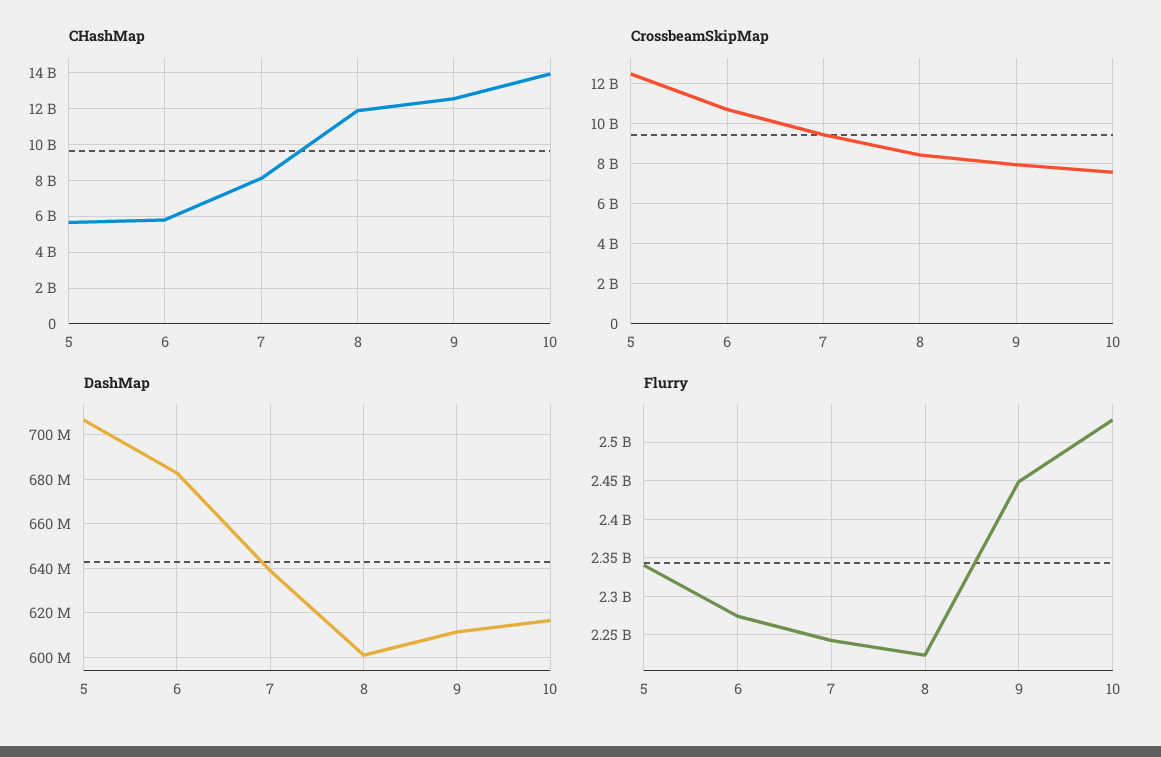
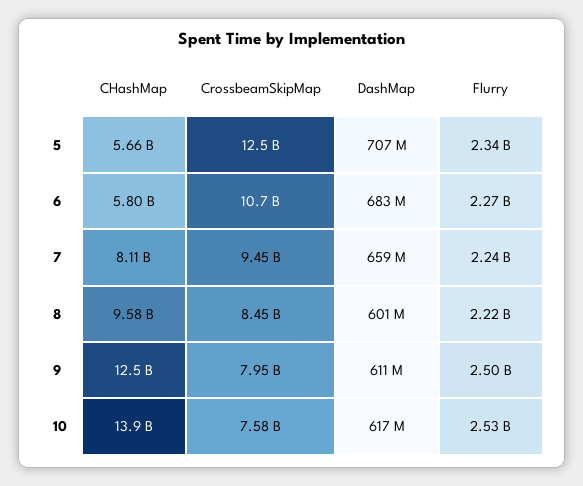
CHashMap, 8: 12000000000 -> 9580000000
DashMap, 7: 640000000 -> 659000000
Flurry, 9: 2450000000 -> 2500000000

